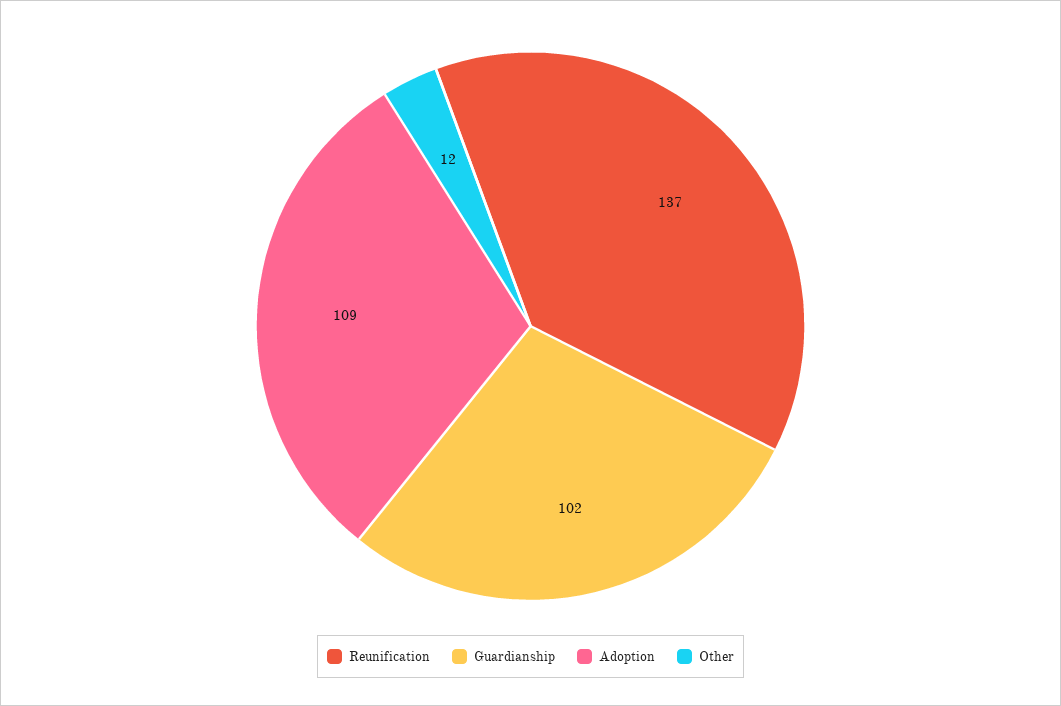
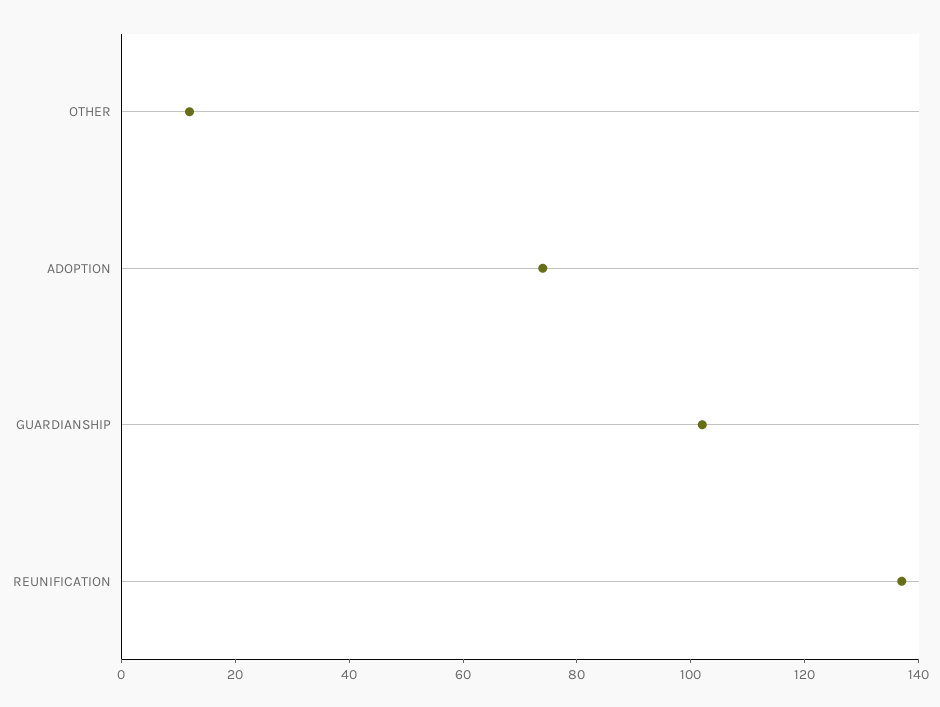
Adoption: 109 -> 75

